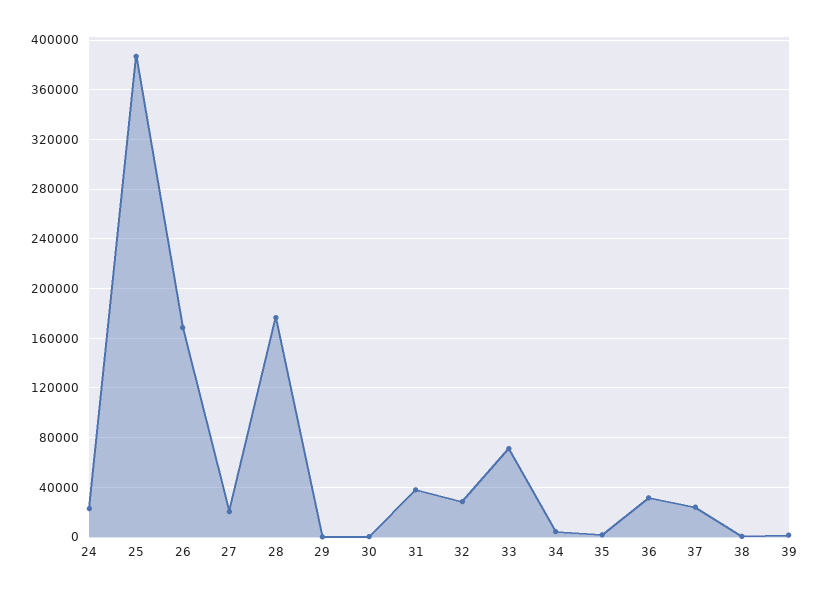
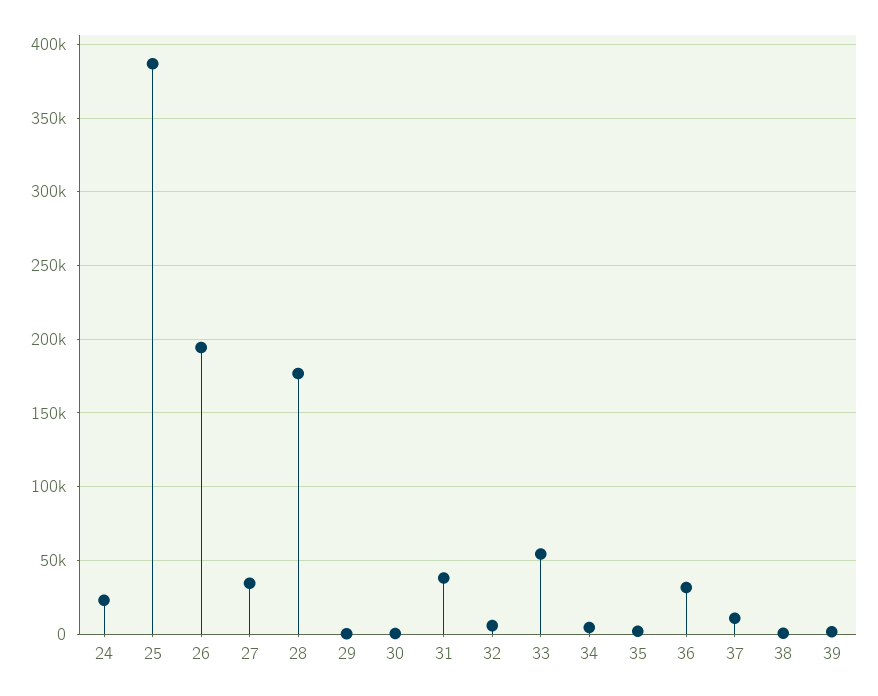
26: 170000 -> 195000
27: 20000 -> 35000
32: 30000 -> 5000
33: 70000 -> 55000
37: 25000 -> 10000

